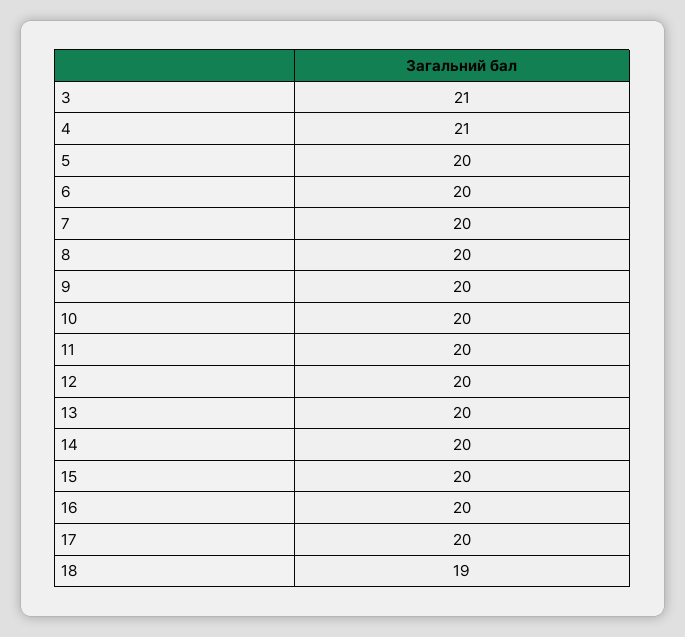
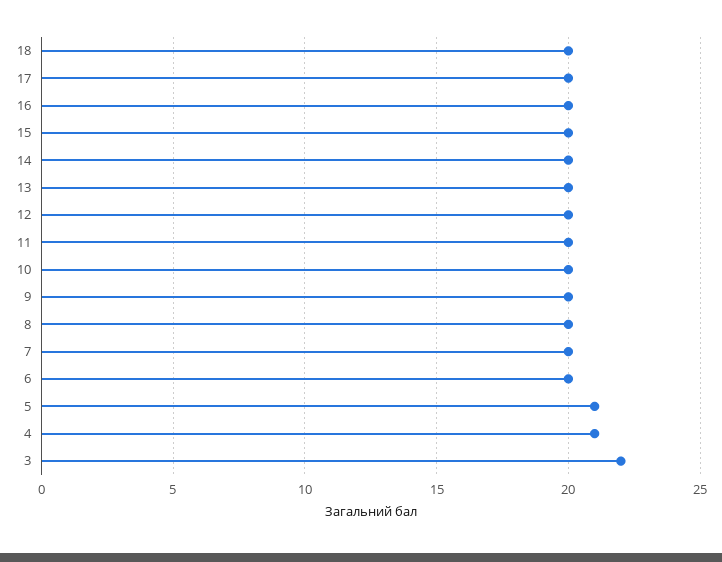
3: 21 -> 22
5: 20 -> 21
18: 19 -> 20

